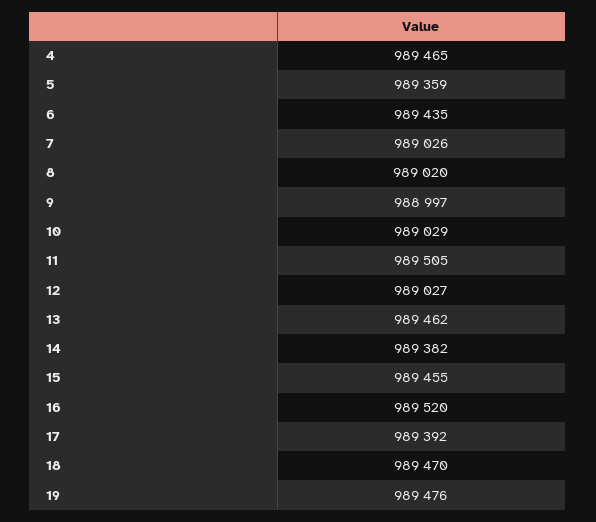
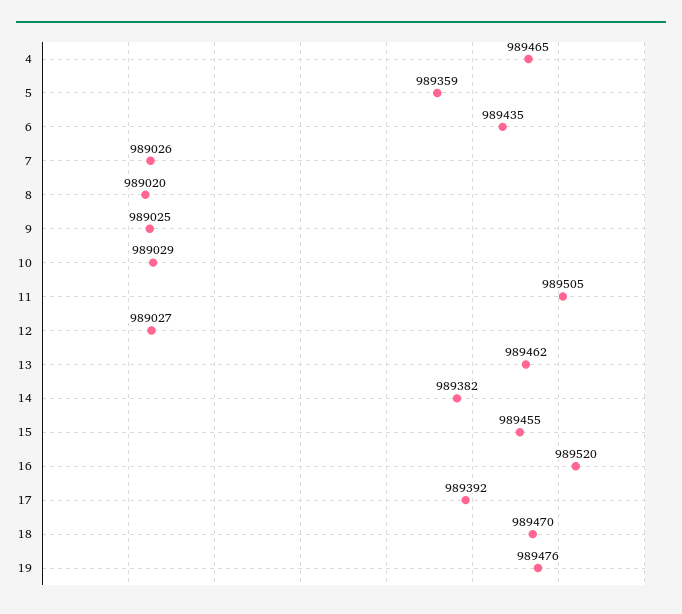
9: 988997 -> 989025

